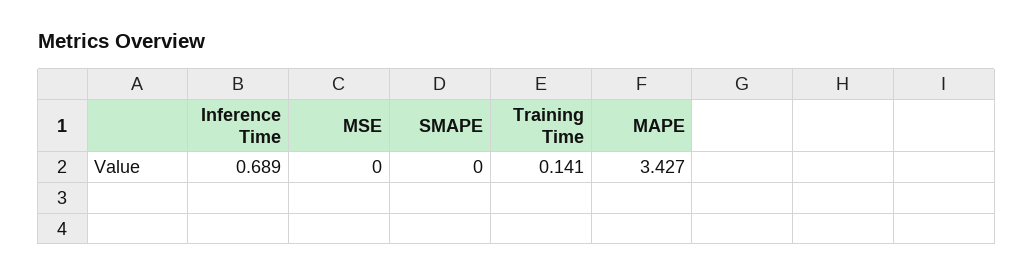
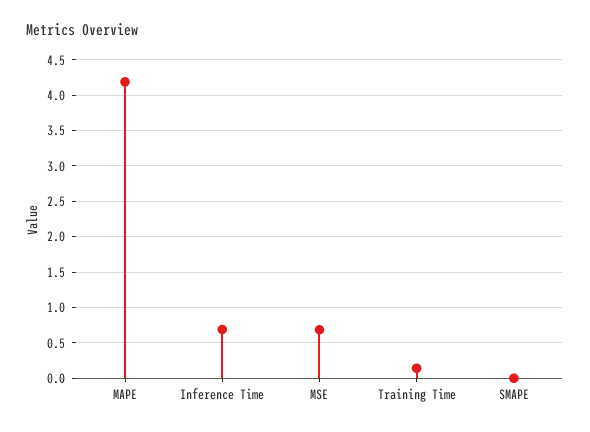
MSE: 0 -> 0.7
MAPE: 3.427 -> 4.2

